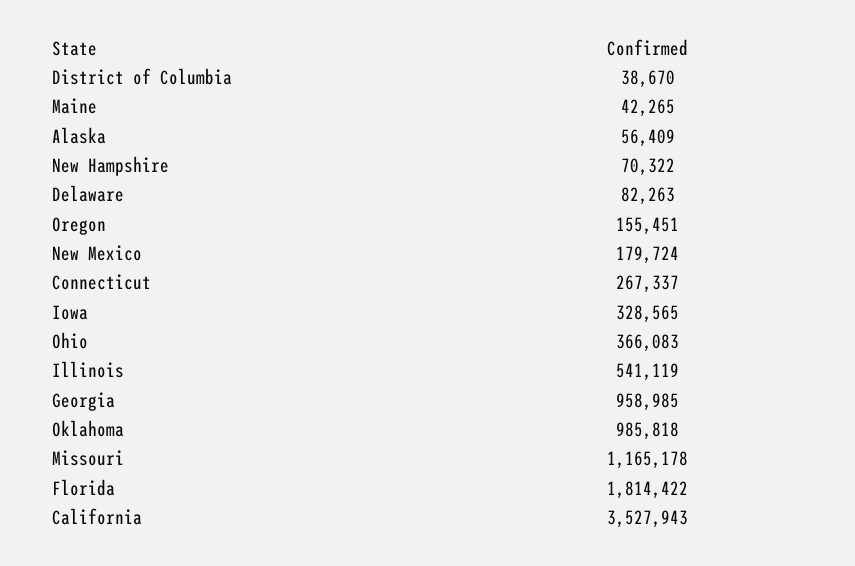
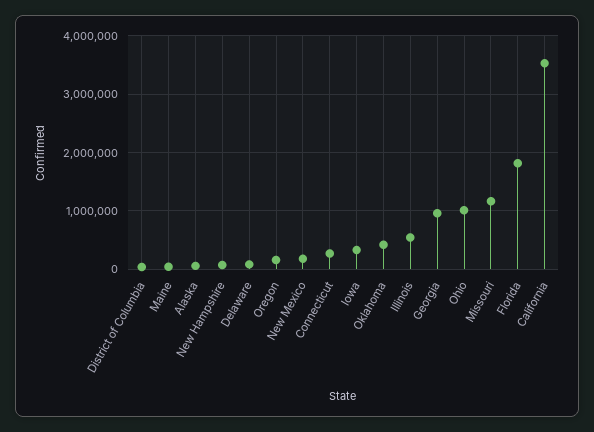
Ohio: 366083 -> 1000000
Oklahoma: 985818 -> 400000

